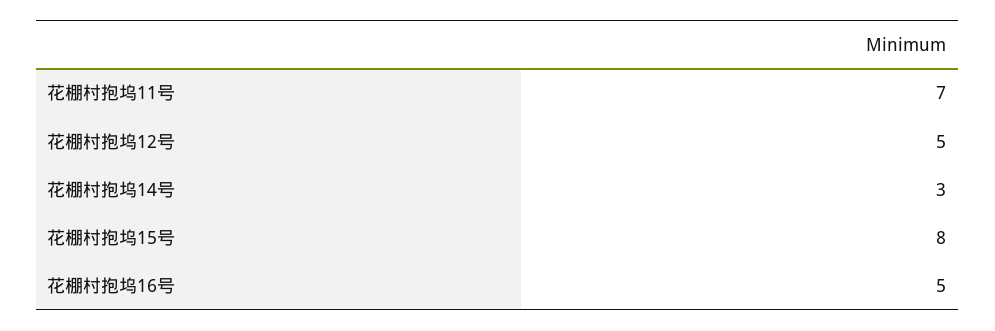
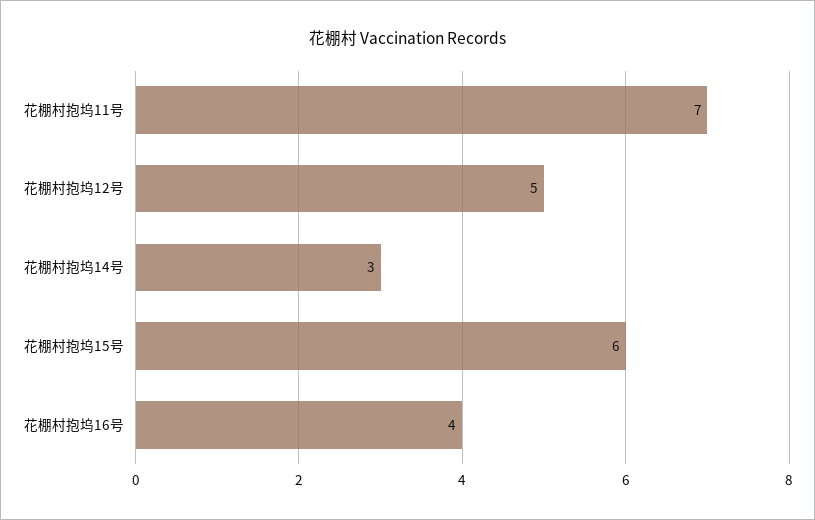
花棚村抱坞15号: 8 -> 6
花棚村抱坞16号: 5 -> 4

